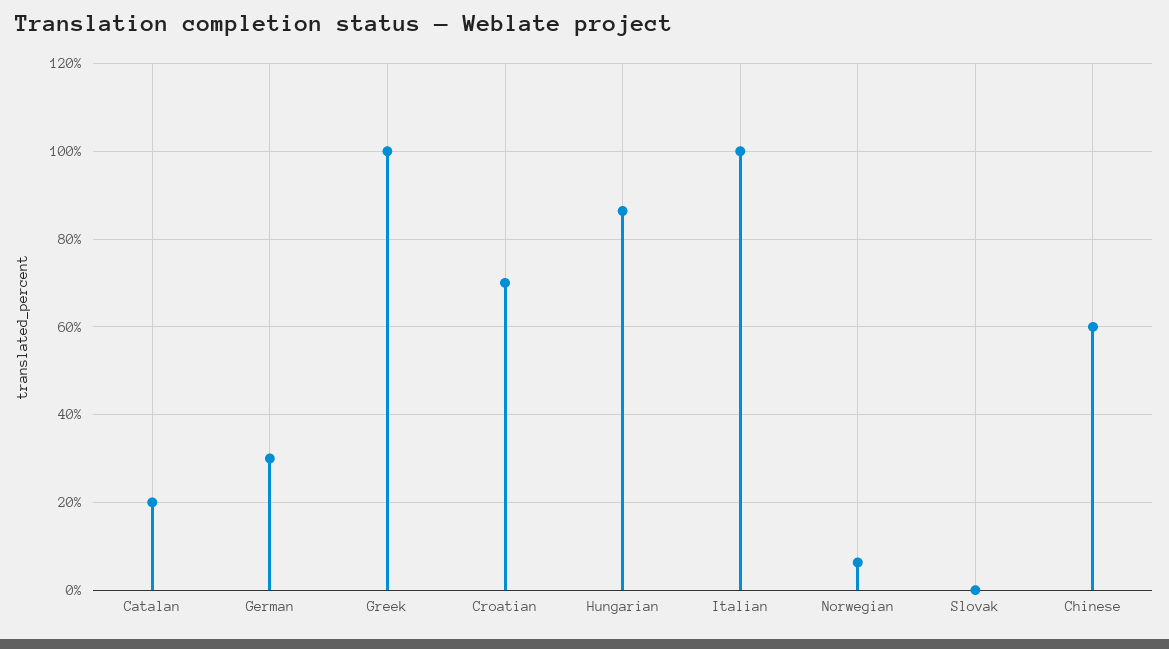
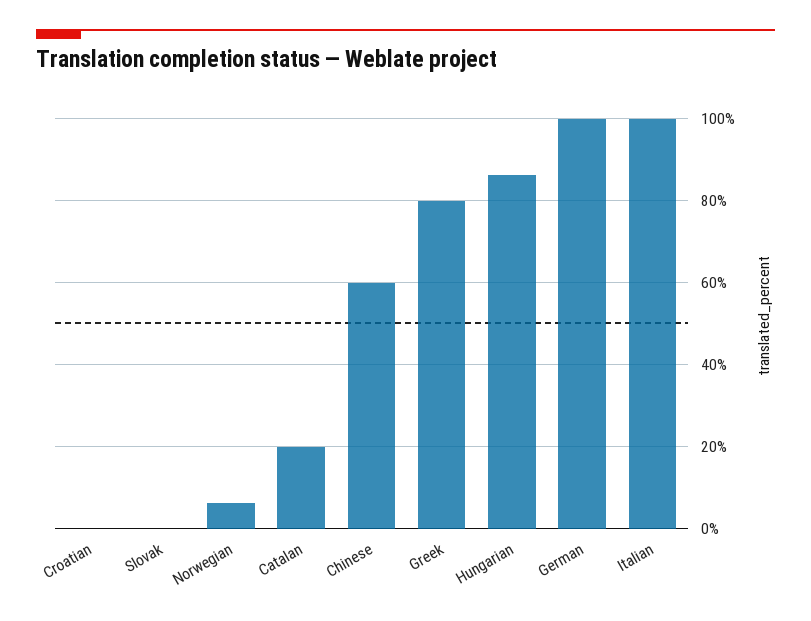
German: 30 -> 100
Greek: 100 -> 80
Croatian: 70 -> 0

